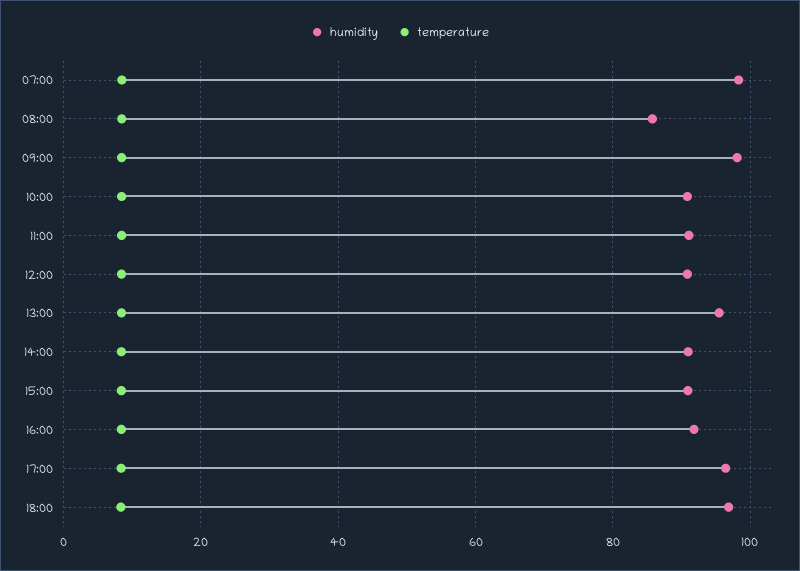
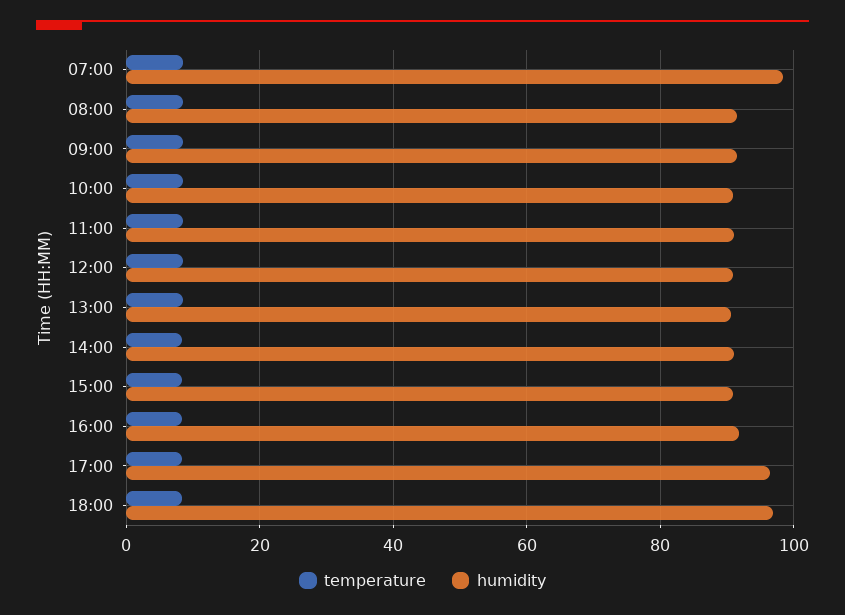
humidity, 08:00: 86 -> 92
humidity, 09:00: 98 -> 92
humidity, 13:00: 96 -> 90

